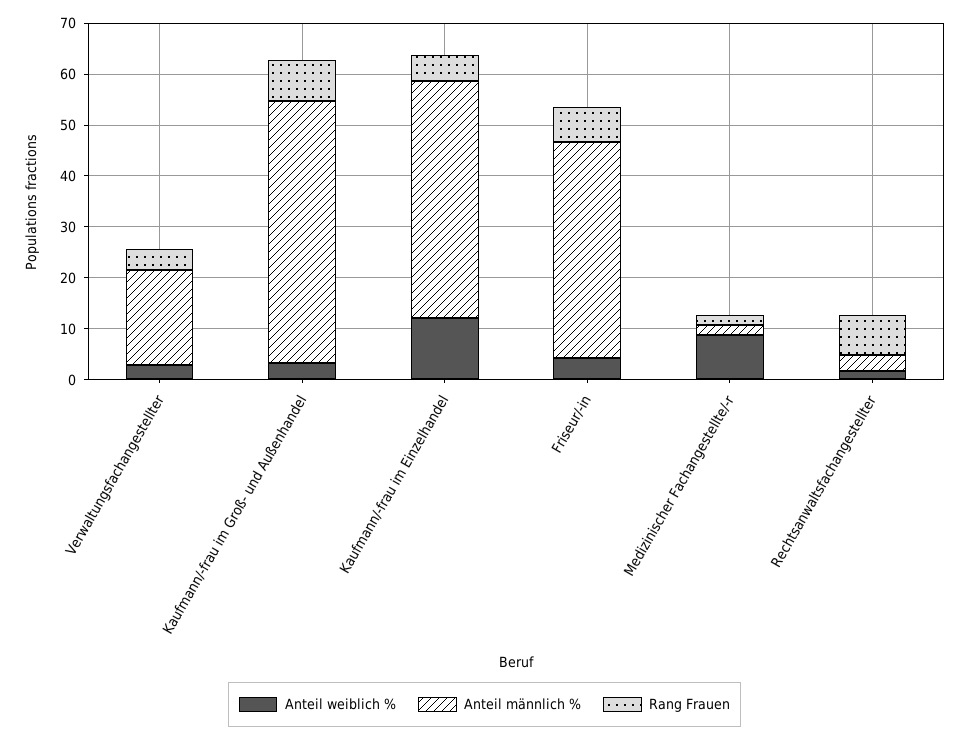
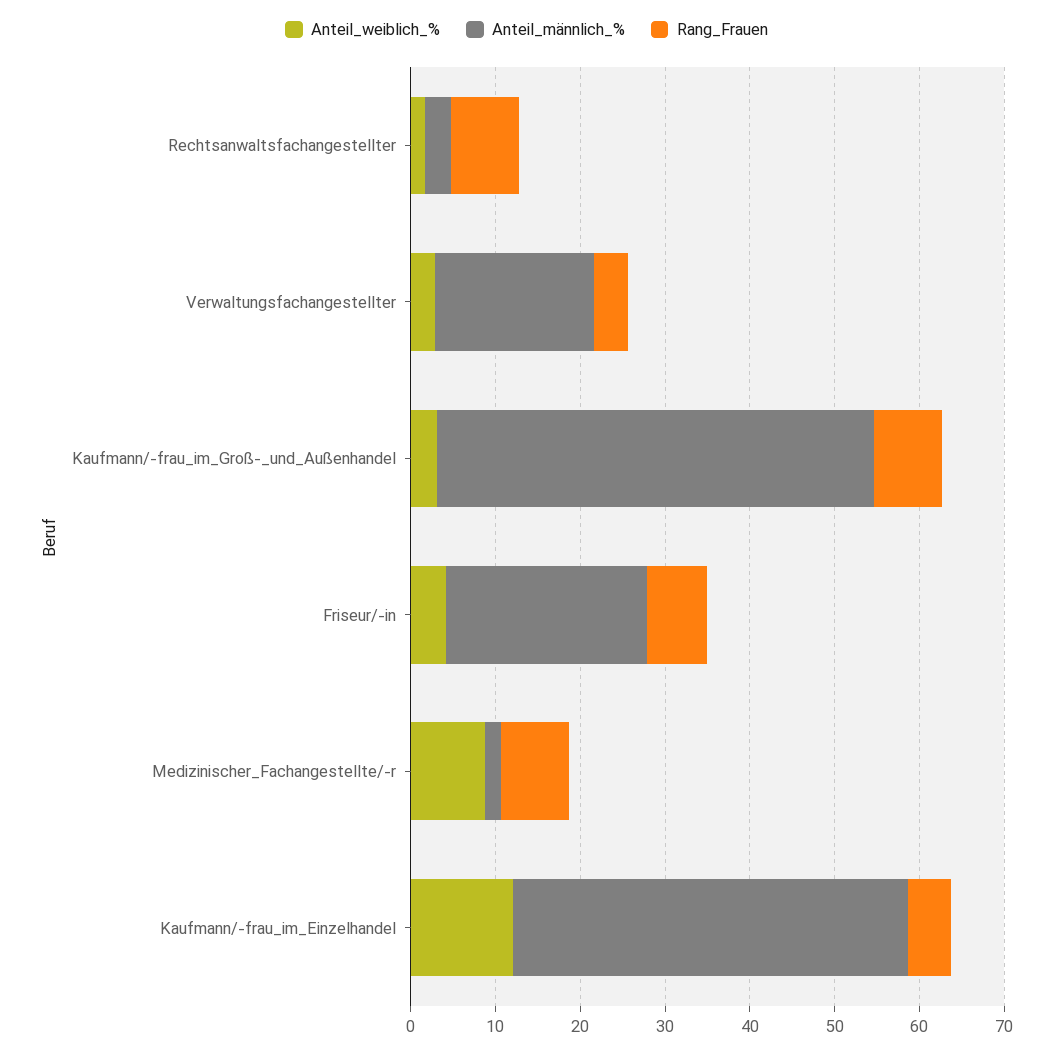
Anteil männlich %, Friseur/-in: 42 -> 24
Rang Frauen, Medizinischer Fachangestellte/-r: 2 -> 8

